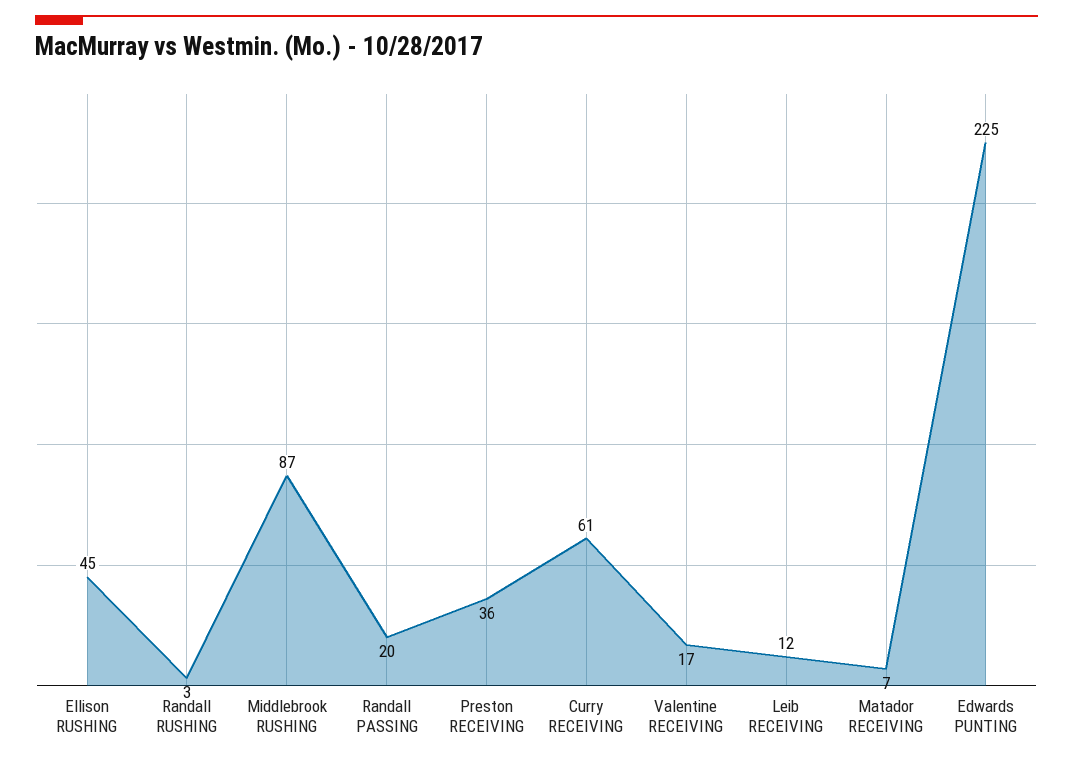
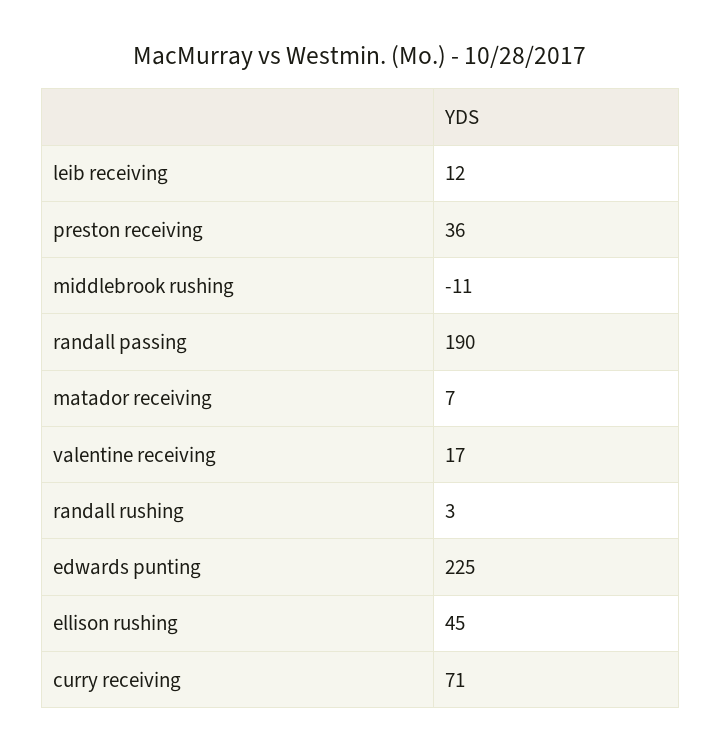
Middlebrook RUSHING: 87 -> -11
Randall PASSING: 20 -> 190
Curry RECEIVING: 61 -> 71

